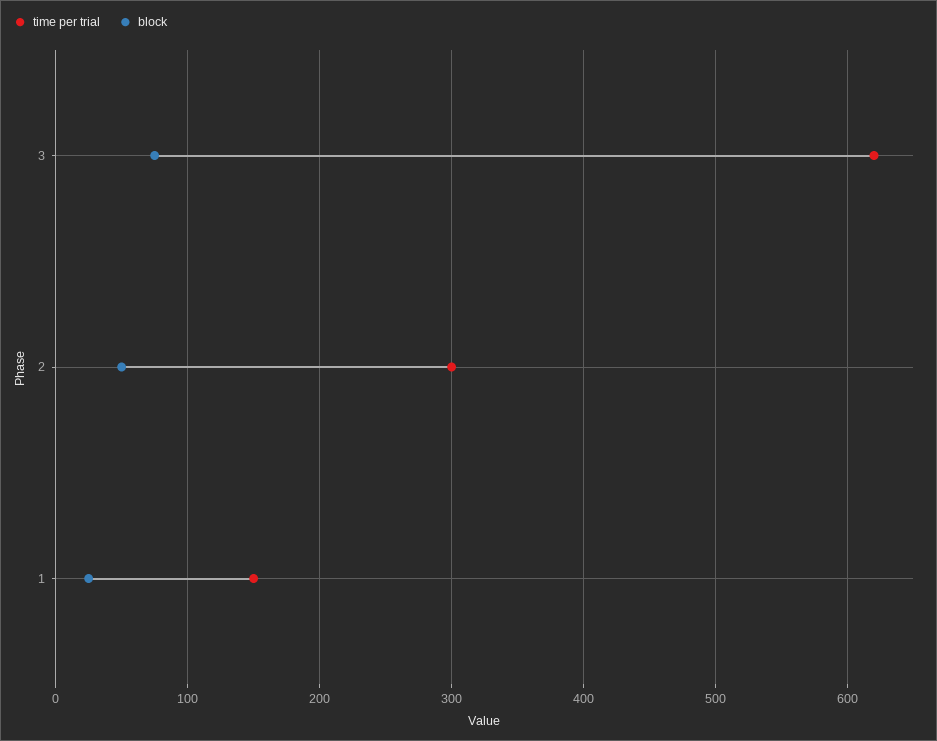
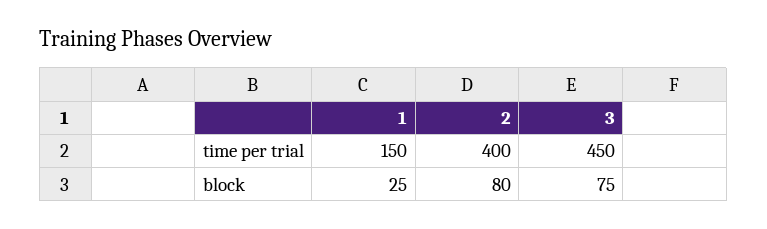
time per trial, 3: 620 -> 450
time per trial, 2: 300 -> 400
block, 2: 50 -> 80

